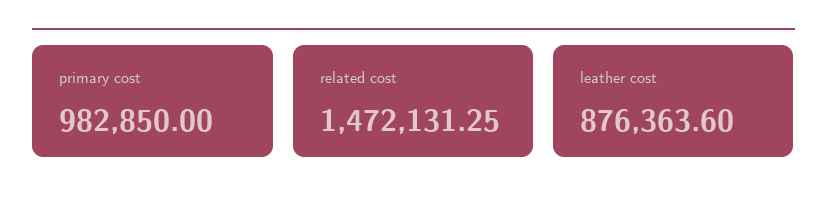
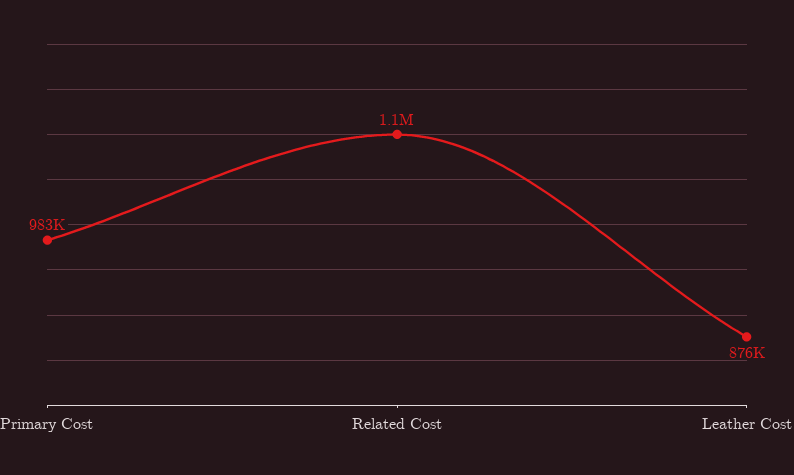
related cost: 1472131.25 -> 1100000

